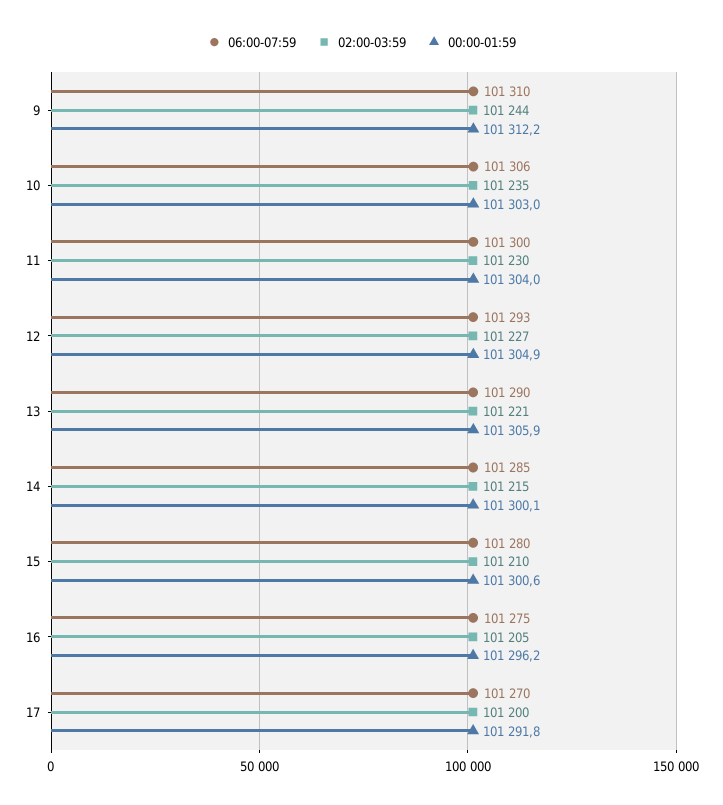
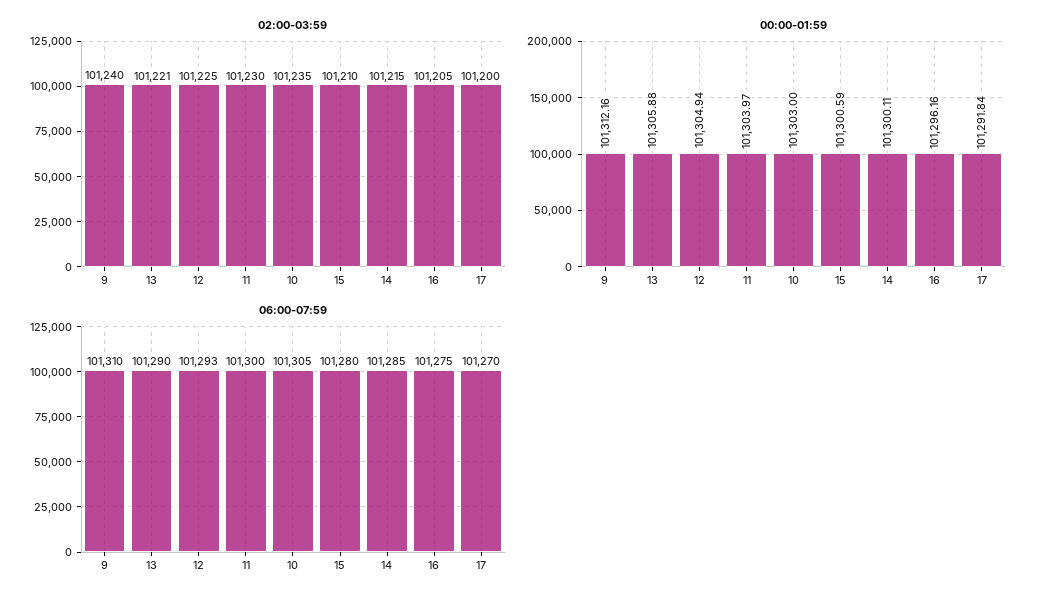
02:00-03:59, 9: 101244 -> 101240
06:00-07:59, 10: 101306 -> 101305
02:00-03:59, 12: 101227 -> 101225

